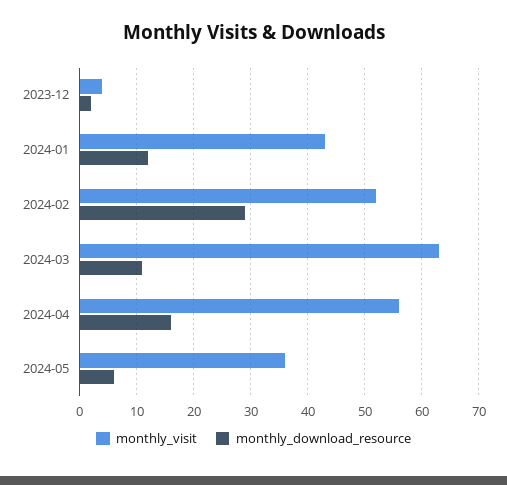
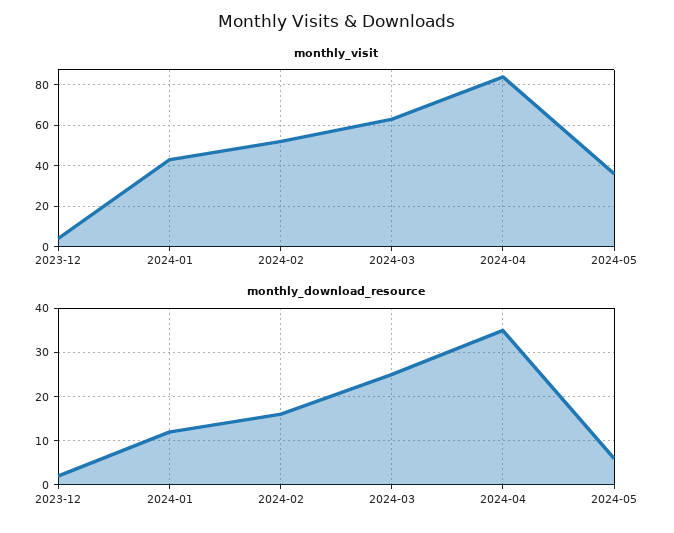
monthly_download_resource, 2024-02: 30 -> 15
monthly_download_resource, 2024-03: 10 -> 25
monthly_visit, 2024-04: 55 -> 85
monthly_download_resource, 2024-04: 15 -> 35

